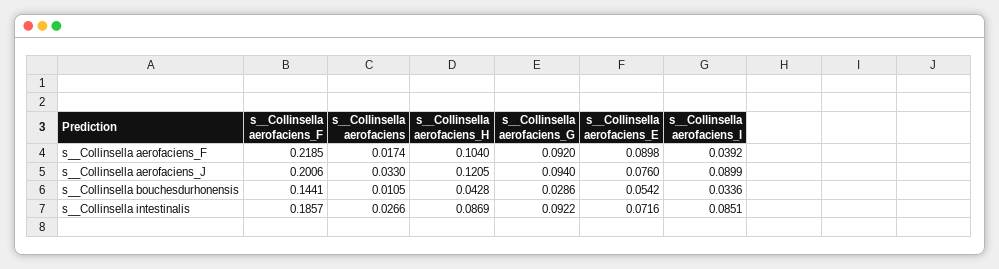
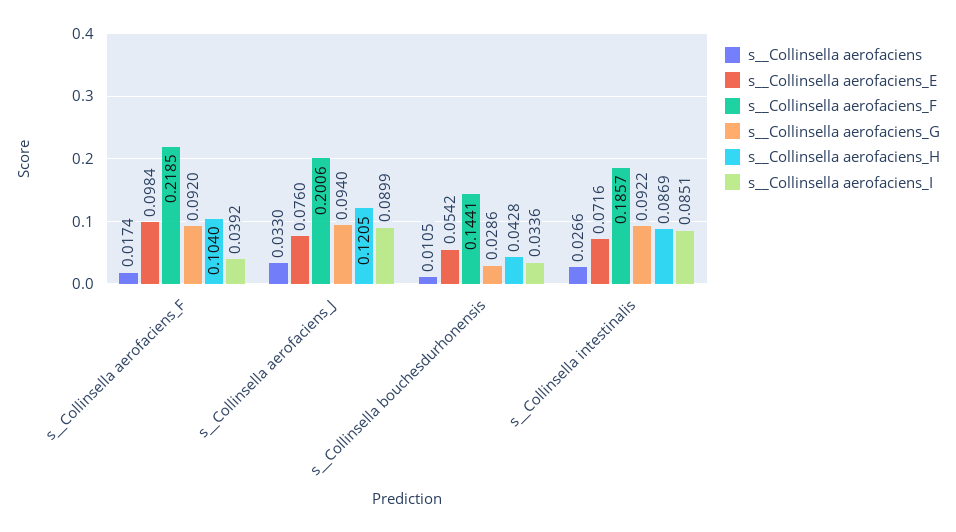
s__Collinsella aerofaciens_E, s__Collinsella aerofaciens_F: 0.0898 -> 0.0984

